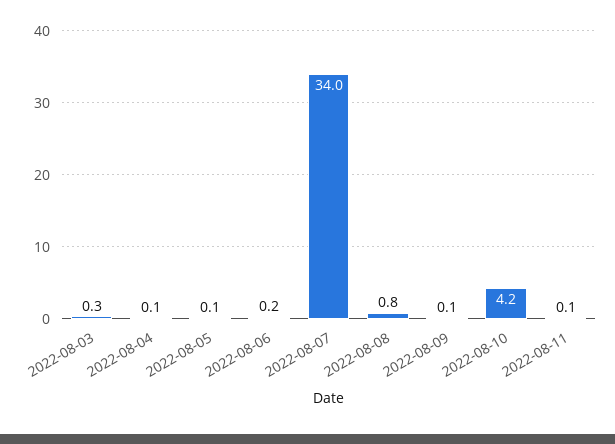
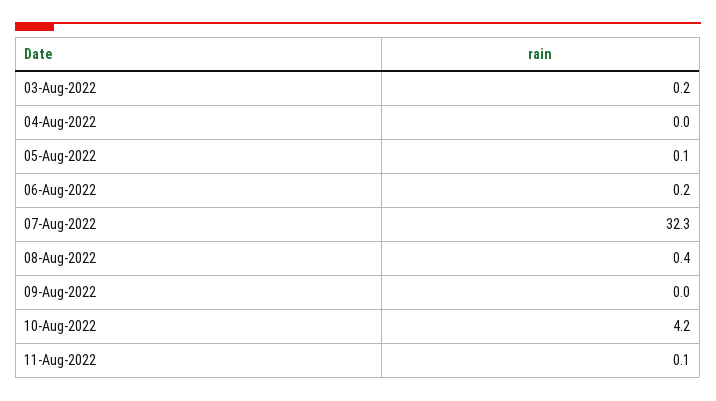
2022-08-03: 0.3 -> 0.2
2022-08-04: 0.1 -> 0
2022-08-07: 34 -> 32.3
2022-08-08: 0.8 -> 0.4
2022-08-09: 0.1 -> 0

